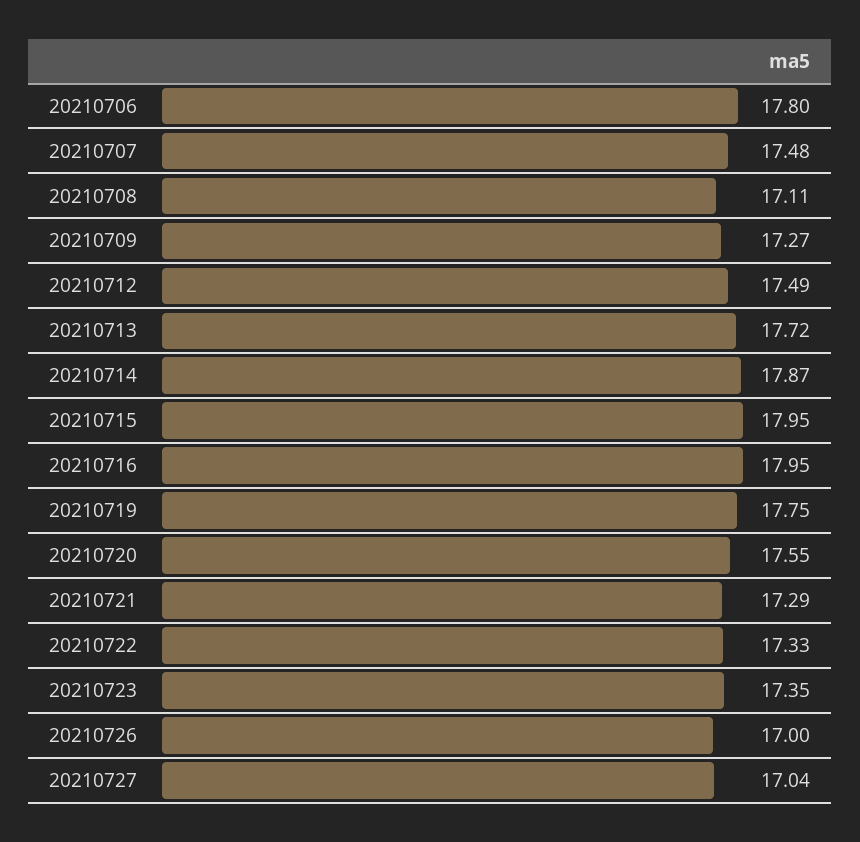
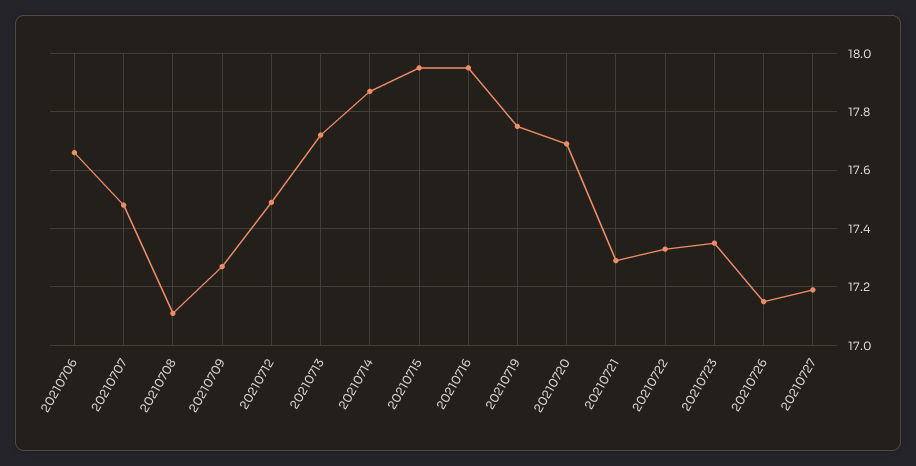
20210706: 17.8 -> 17.65
20210720: 17.55 -> 17.7
20210726: 17 -> 17.15
20210727: 17.04 -> 17.2

